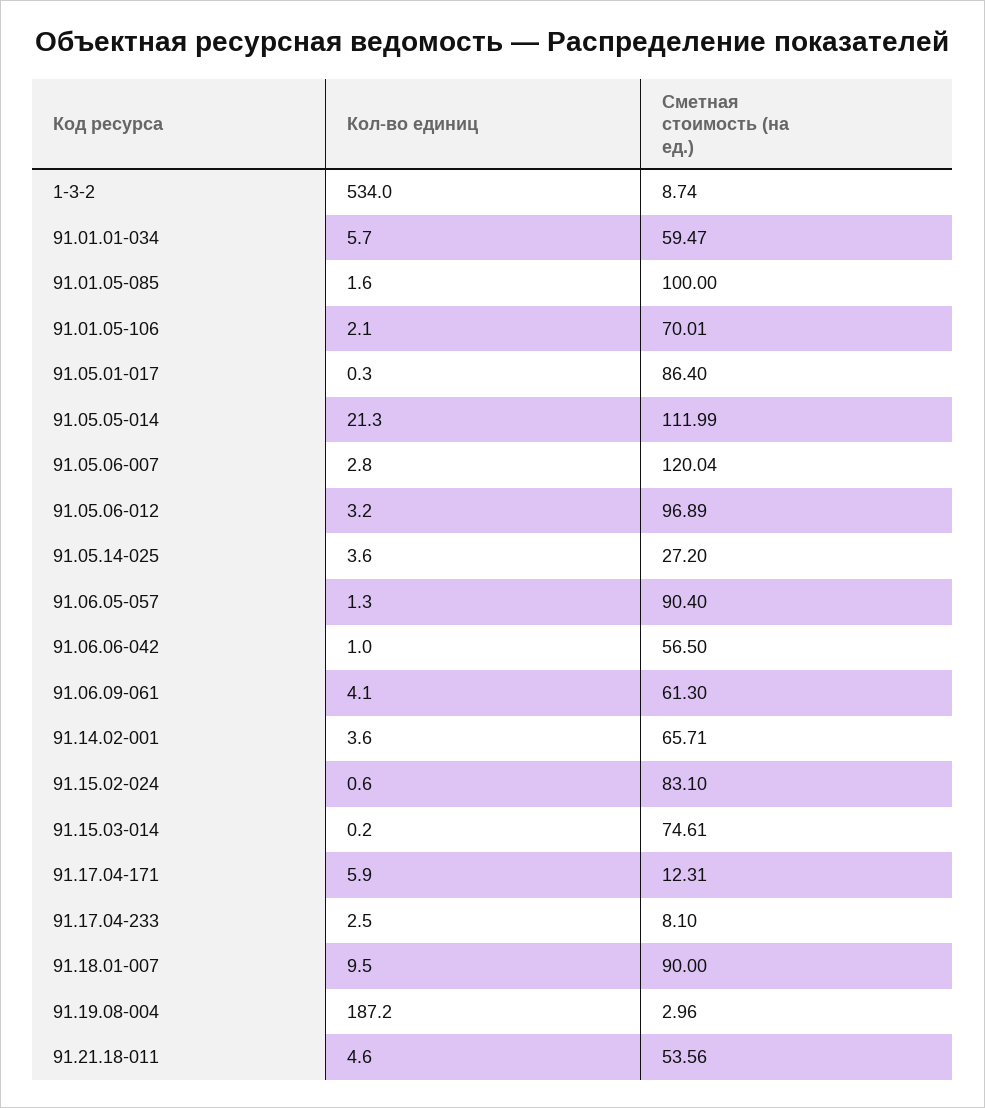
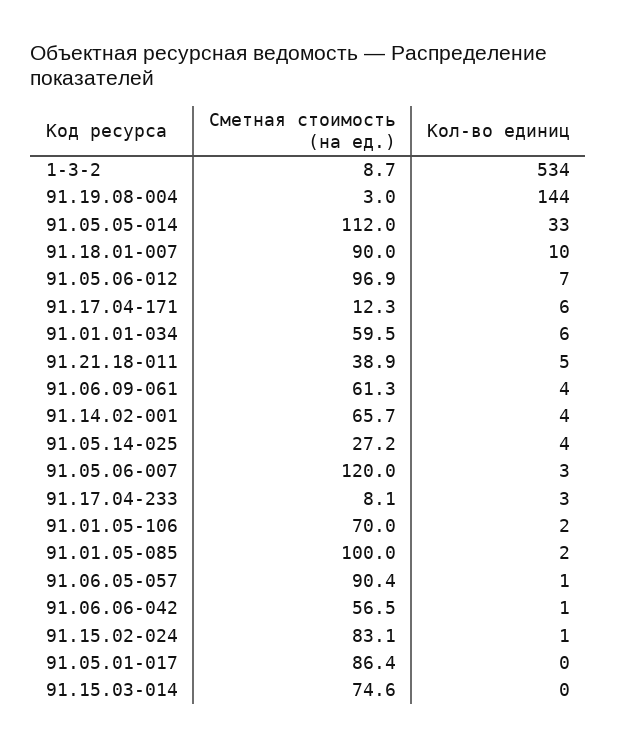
Кол-во единиц, 91.05.05-014: 21.3 -> 33
Кол-во единиц, 91.05.06-012: 3.2 -> 7
Кол-во единиц, 91.19.08-004: 187.2 -> 144
Сметная стоимость (на ед.), 91.21.18-011: 53.56 -> 38.9

